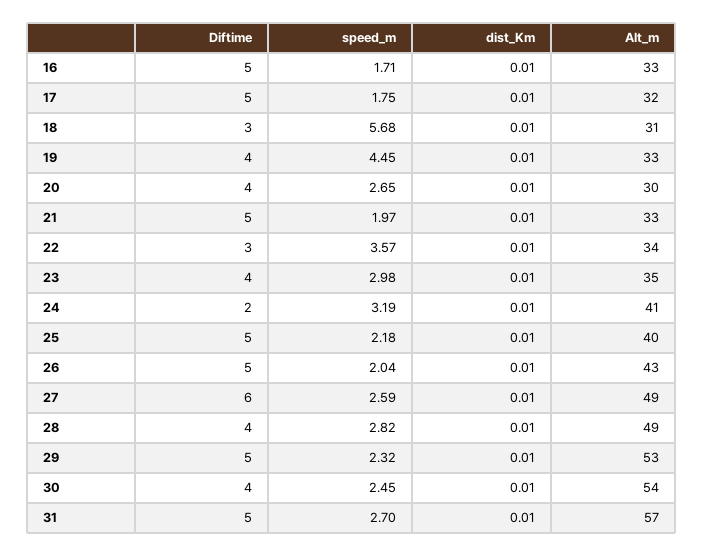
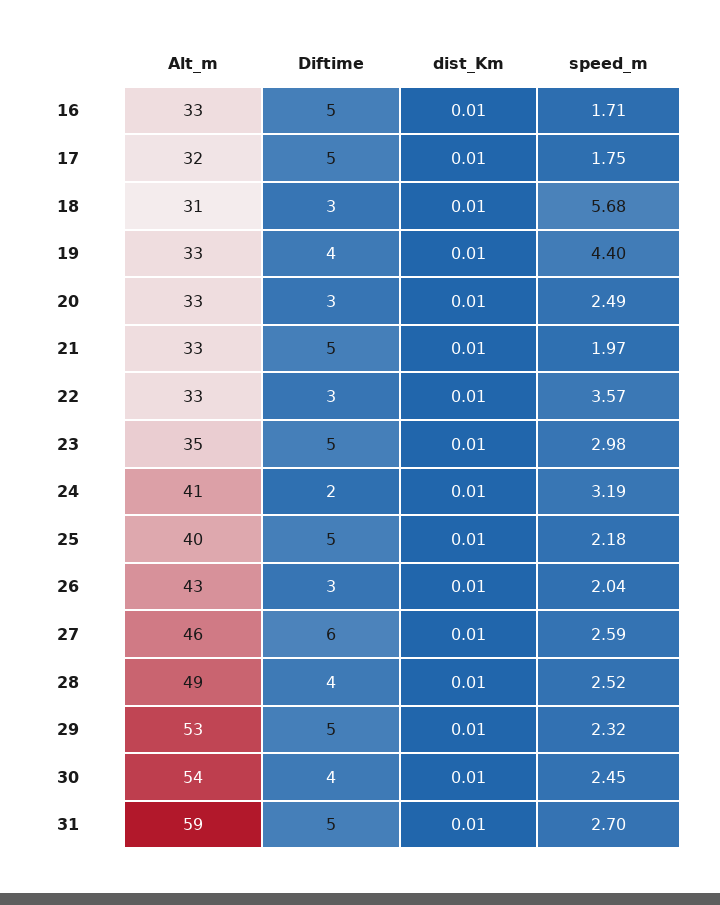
speed_m, 19: 4.45 -> 4.4
Diftime, 20: 4 -> 3
speed_m, 20: 2.65 -> 2.49
Alt_m, 20: 30 -> 33
Alt_m, 22: 34 -> 33
Diftime, 23: 4 -> 5
Diftime, 26: 5 -> 3
Alt_m, 27: 49 -> 46
speed_m, 28: 2.82 -> 2.52
Alt_m, 31: 57 -> 59

